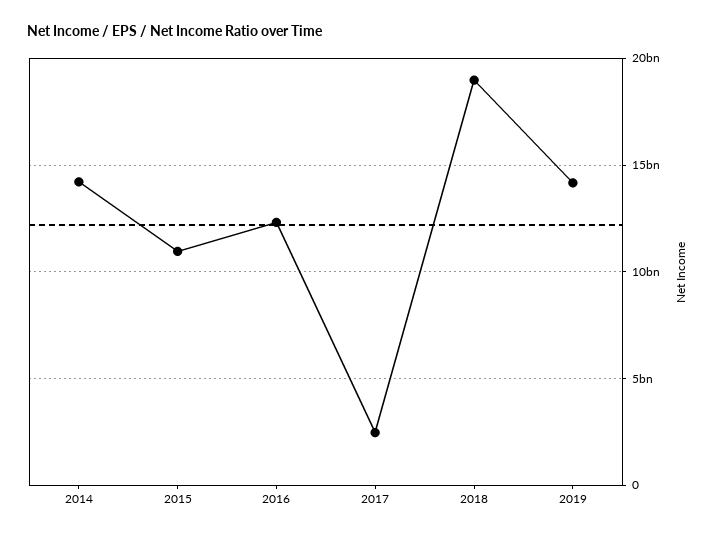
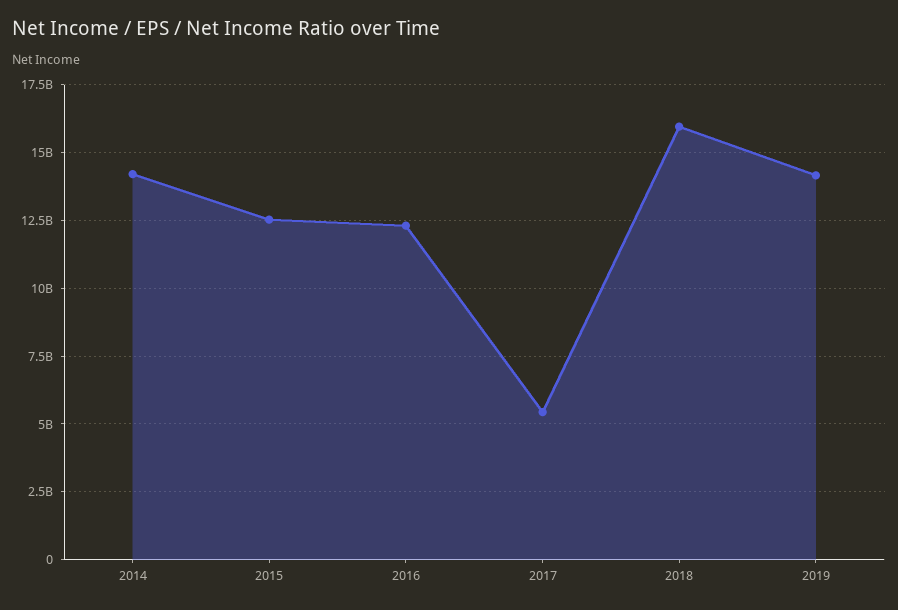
2015: 11000000000 -> 12500000000
2017: 2500000000 -> 5500000000
2018: 19000000000 -> 16000000000

